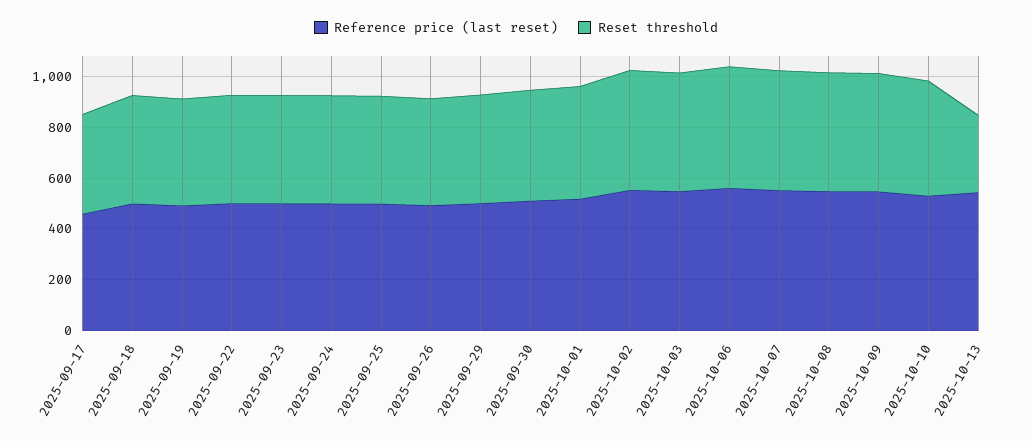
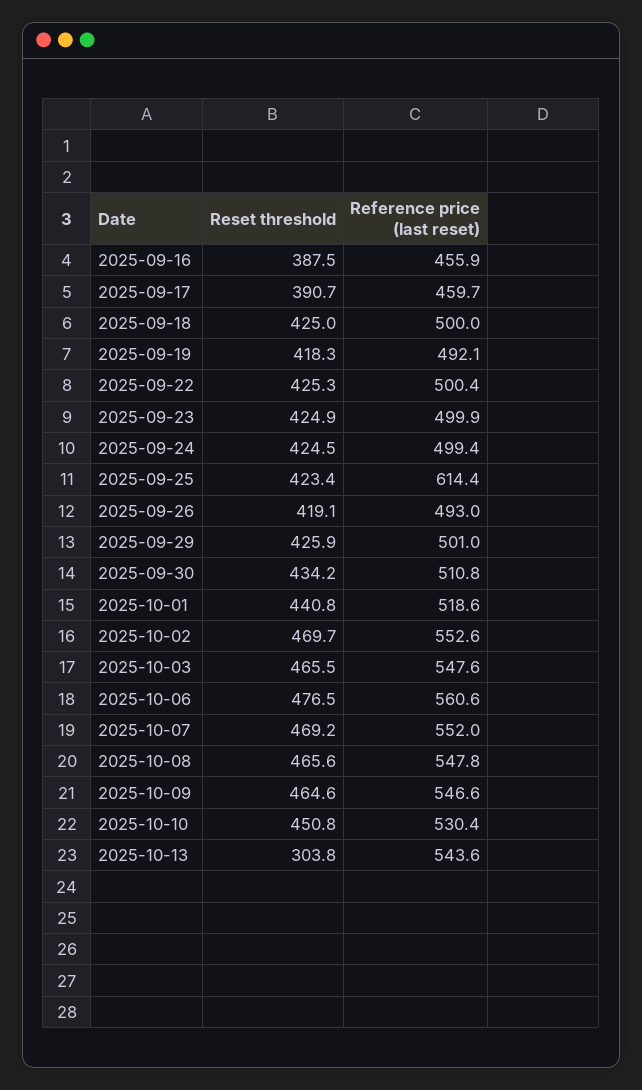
Reference price (last reset), 2025-09-25: 500 -> 614.4
Reset threshold, 2025-09-16: none -> 387.5
Reference price (last reset), 2025-09-16: none -> 455.9

